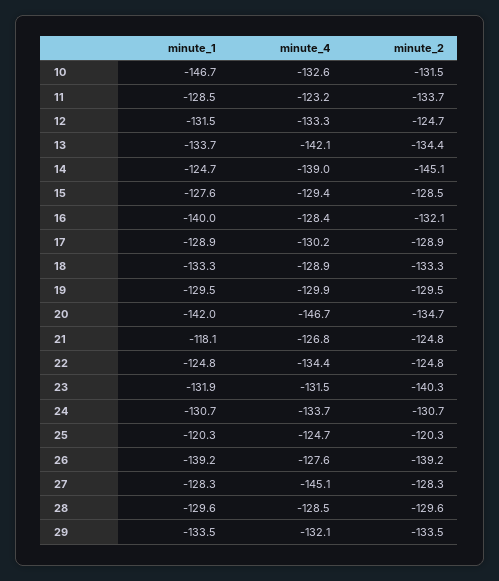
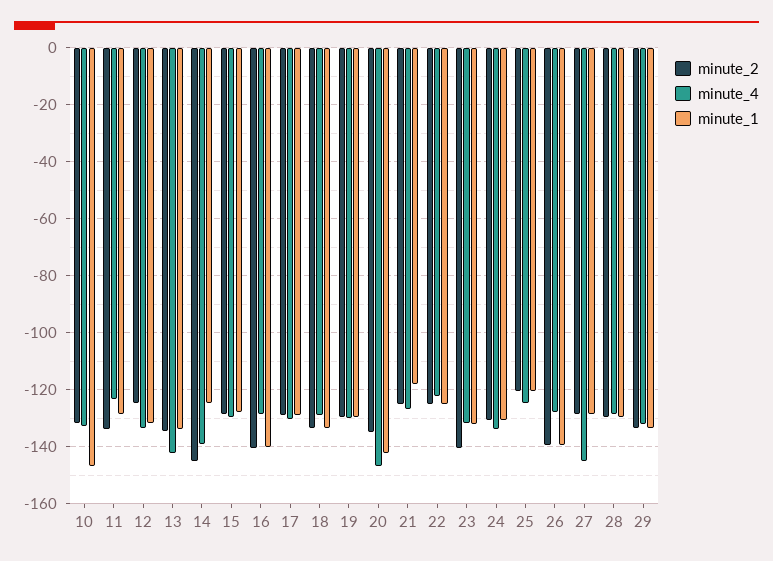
minute_2, 16: -132.1 -> -140
minute_4, 22: -134.4 -> -122.5

